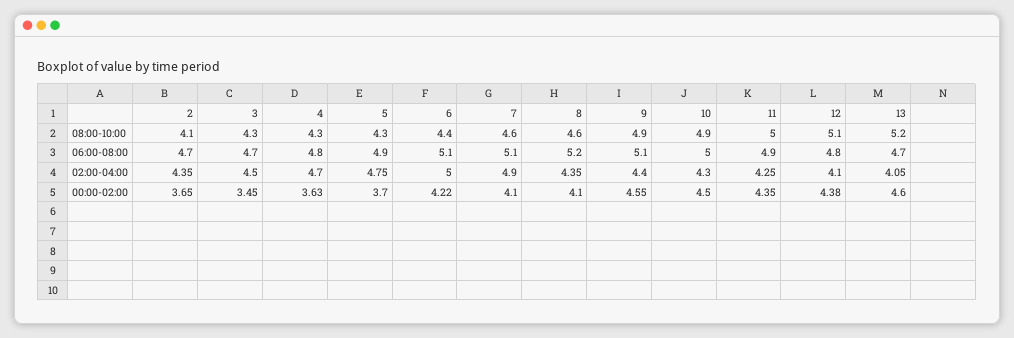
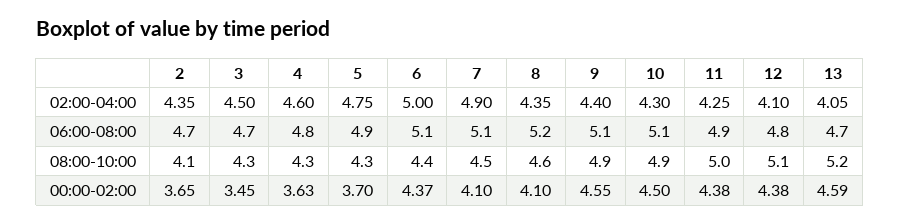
7, 08:00-10:00: 4.6 -> 4.5
10, 06:00-08:00: 5 -> 5.1
4, 02:00-04:00: 4.7 -> 4.6
6, 00:00-02:00: 4.22 -> 4.37
11, 00:00-02:00: 4.35 -> 4.38
13, 00:00-02:00: 4.6 -> 4.59

